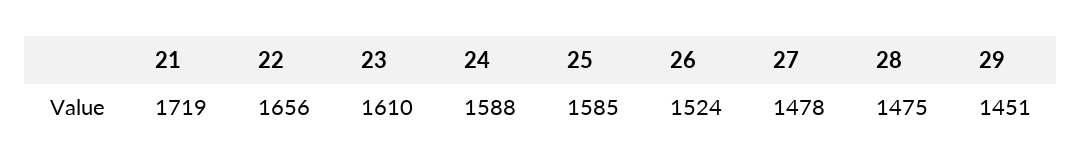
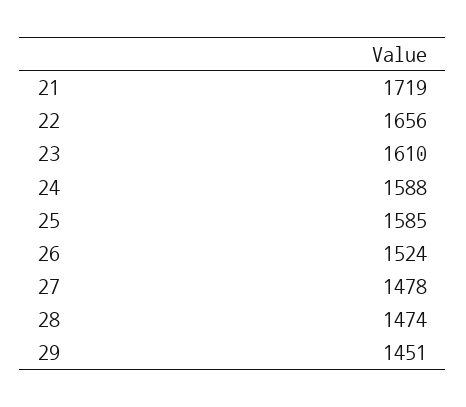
28: 1475 -> 1474

